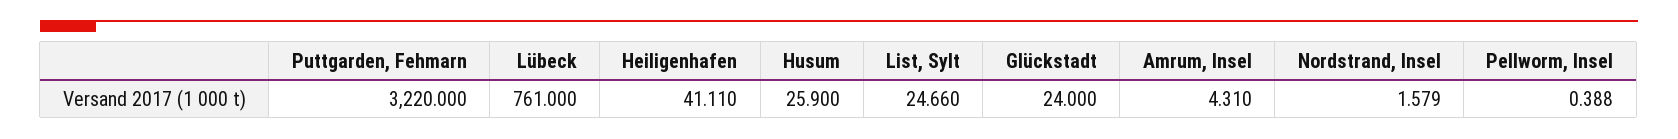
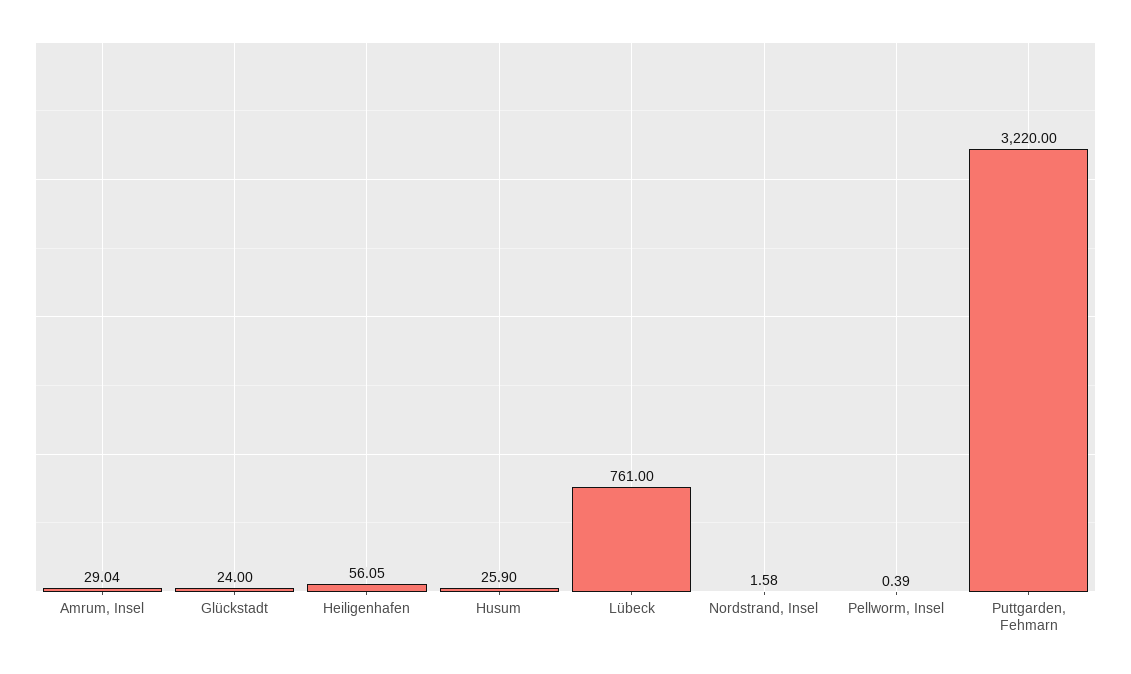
Heiligenhafen: 41.11 -> 56.05
List, Sylt: 24.66 -> none
Amrum, Insel: 4.31 -> 29.04

